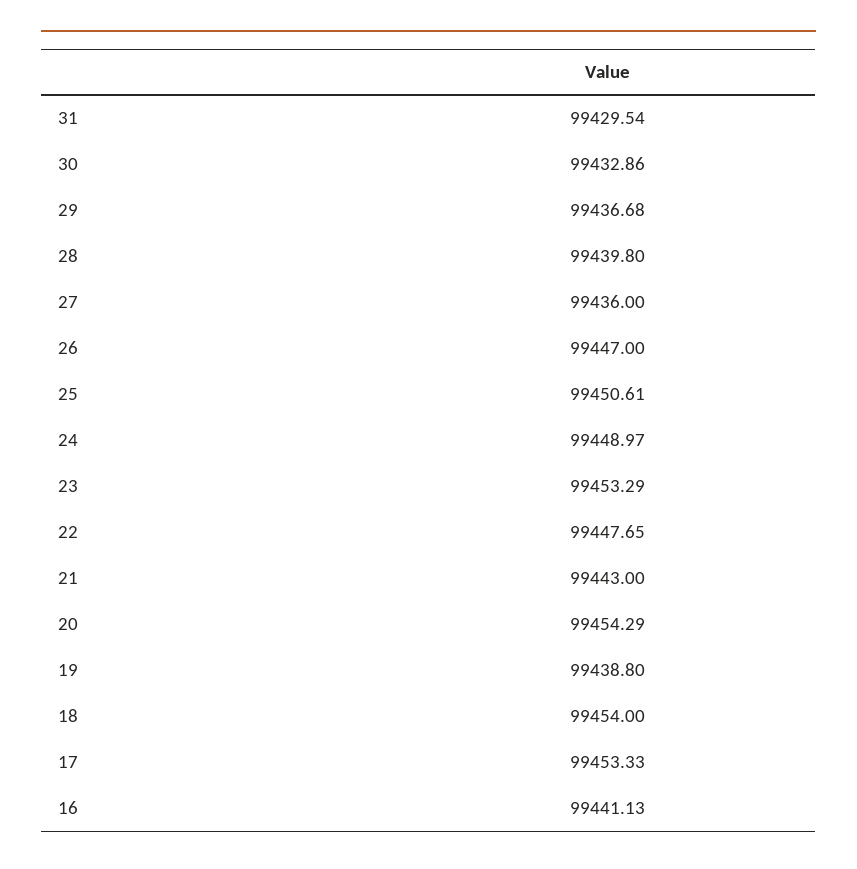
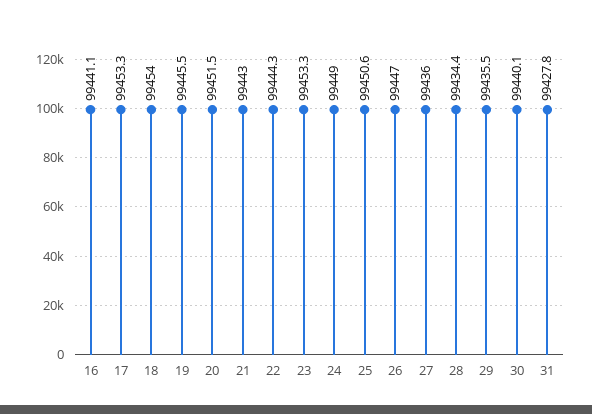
31: 99429.54 -> 99427.8
30: 99432.86 -> 99440.1
29: 99436.68 -> 99435.5
28: 99439.8 -> 99434.4
22: 99447.65 -> 99444.3
20: 99454.29 -> 99451.5
19: 99438.8 -> 99445.5

